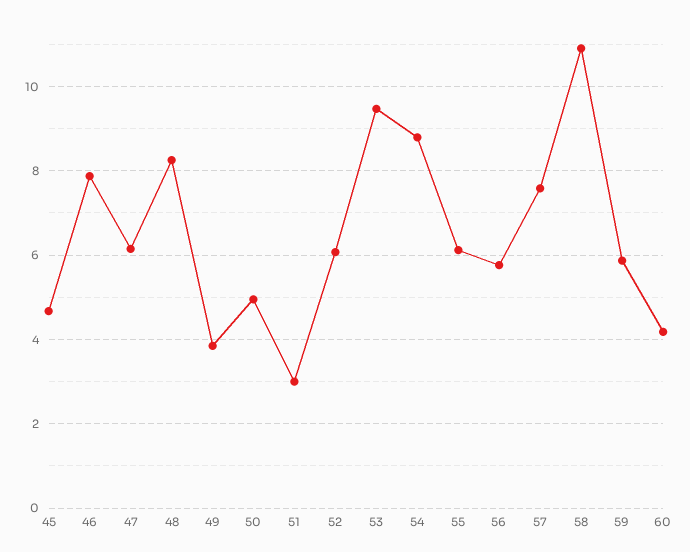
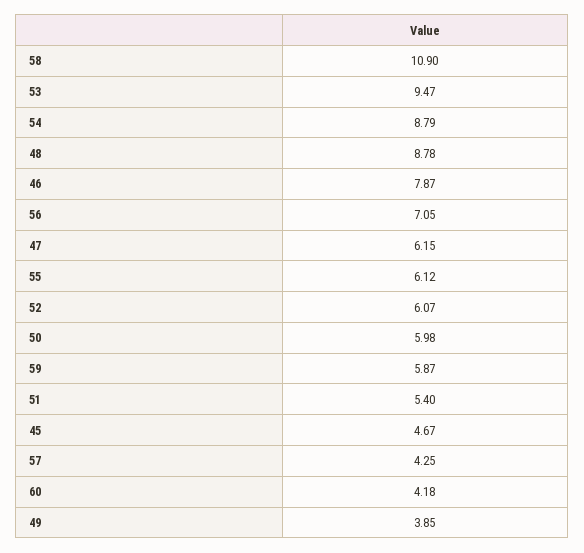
48: 8.2 -> 8.78
50: 5 -> 5.98
51: 3 -> 5.4
56: 5.8 -> 7.05
57: 7.6 -> 4.25

